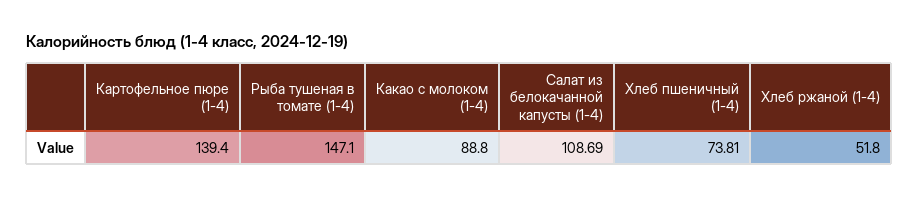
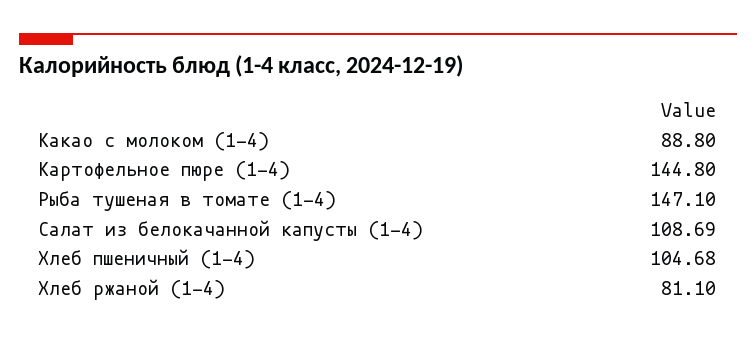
Картофельное пюре (1-4): 139.4 -> 144.8
Хлеб пшеничный (1-4): 73.81 -> 104.68
Хлеб ржаной (1-4): 51.8 -> 81.1

